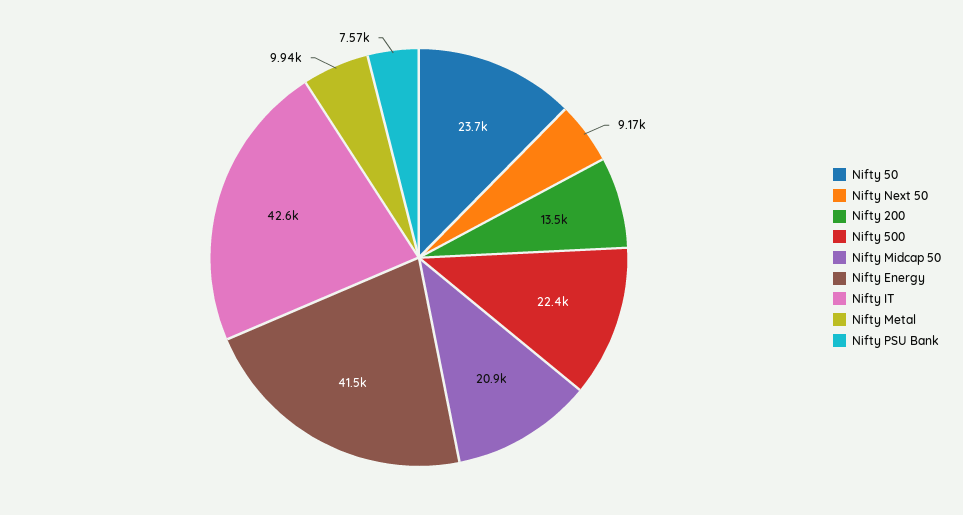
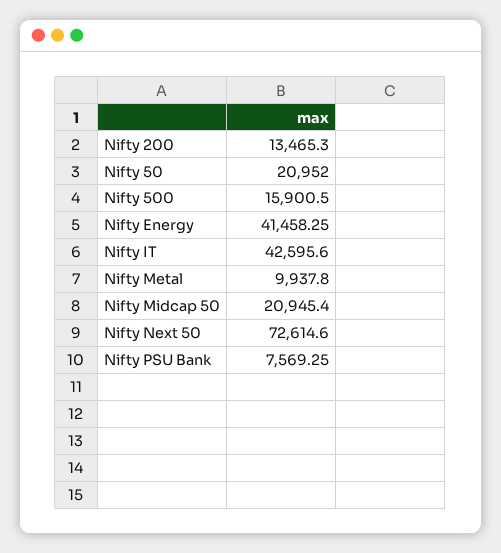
Nifty 50: 23700 -> 20952
Nifty Next 50: 9170 -> 72614.6
Nifty 500: 22400 -> 15900.5

